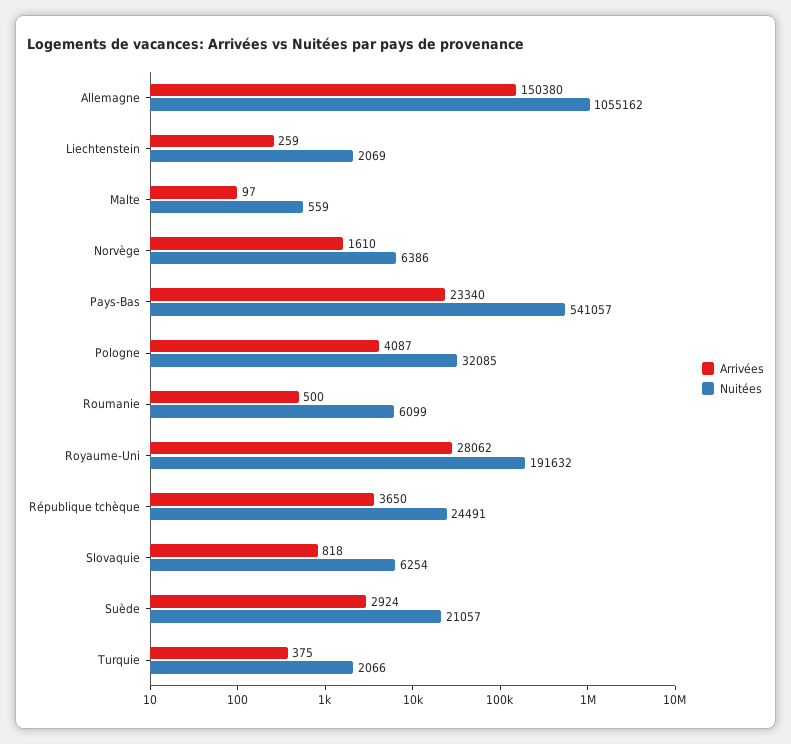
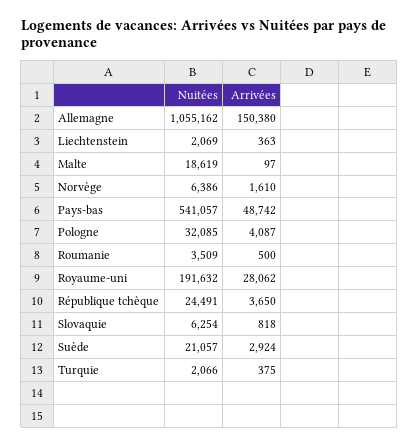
Arrivées, Liechtenstein: 259 -> 363
Nuitées, Malte: 559 -> 18619
Arrivées, Pays-Bas: 23340 -> 48742
Nuitées, Roumanie: 6099 -> 3509

